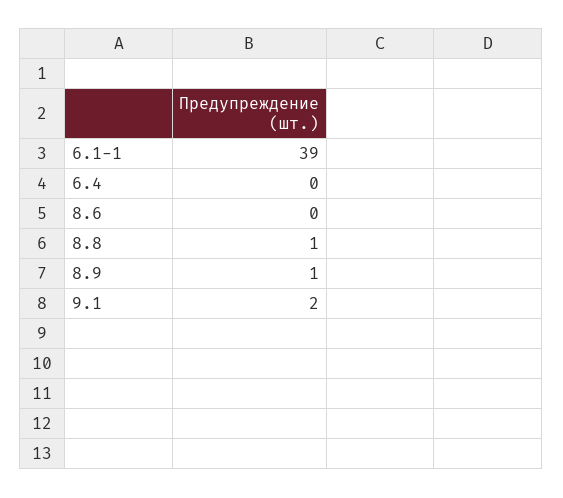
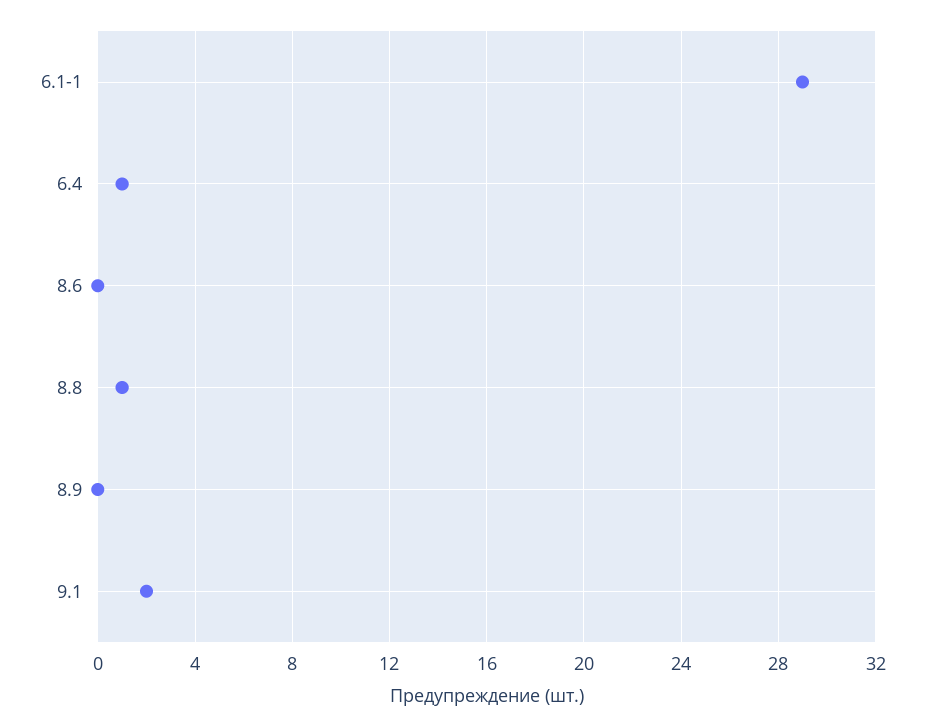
6.1-1: 39 -> 29
6.4: 0 -> 1
8.9: 1 -> 0

